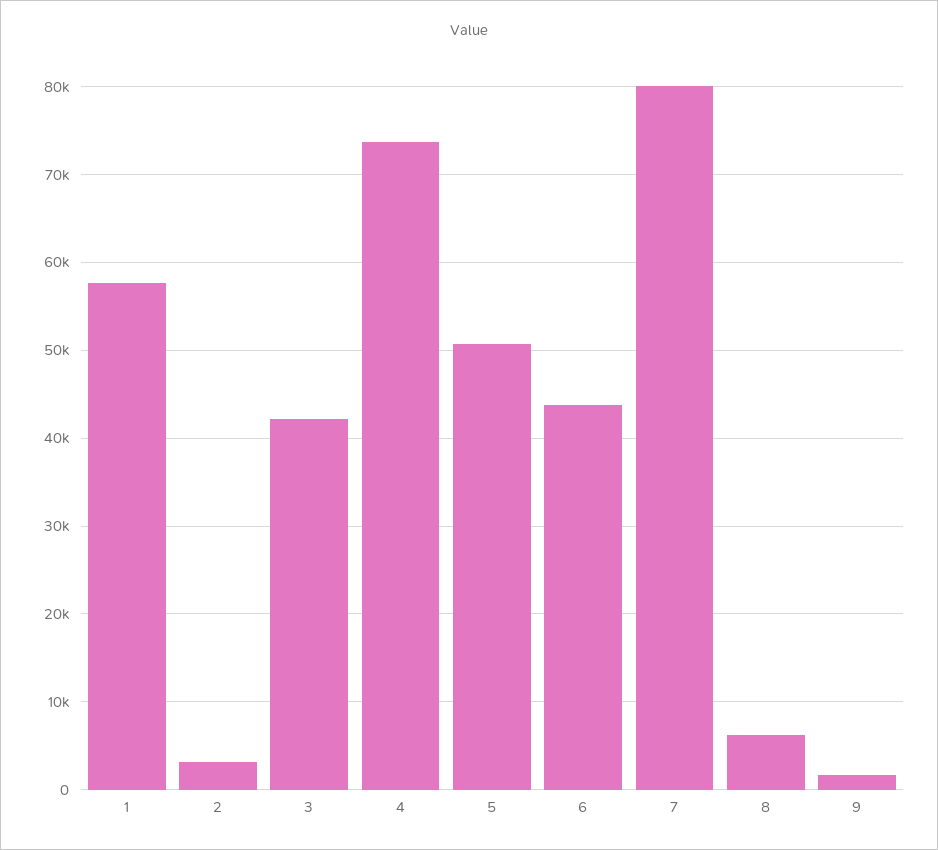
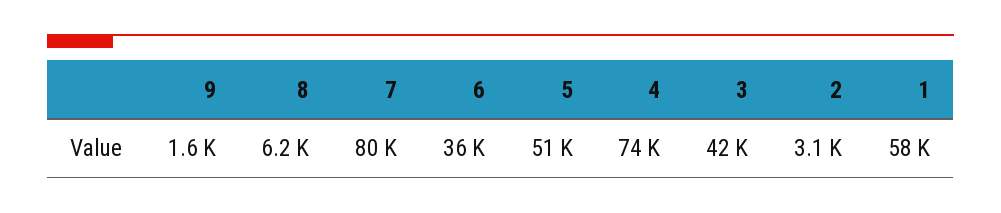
6: 44000 -> 36000

